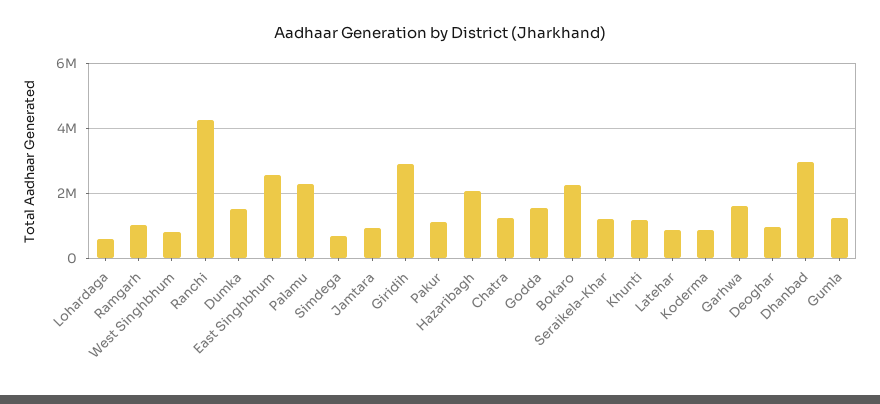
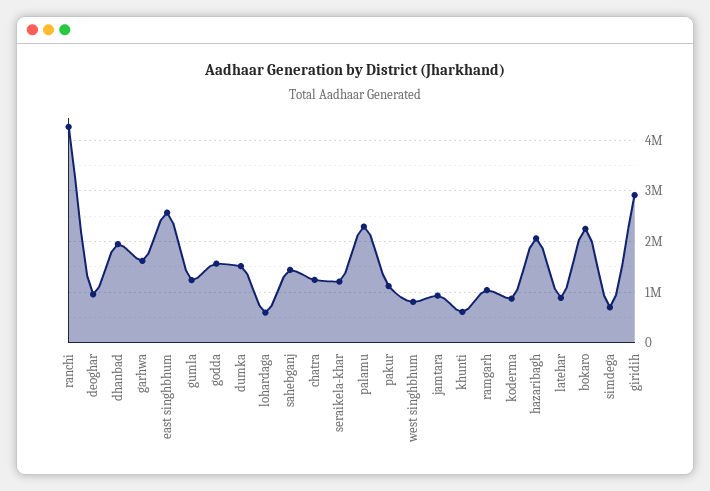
Khunti: 1200000 -> 600000
Dhanbad: 3000000 -> 2000000
sahebganj: none -> 1400000

